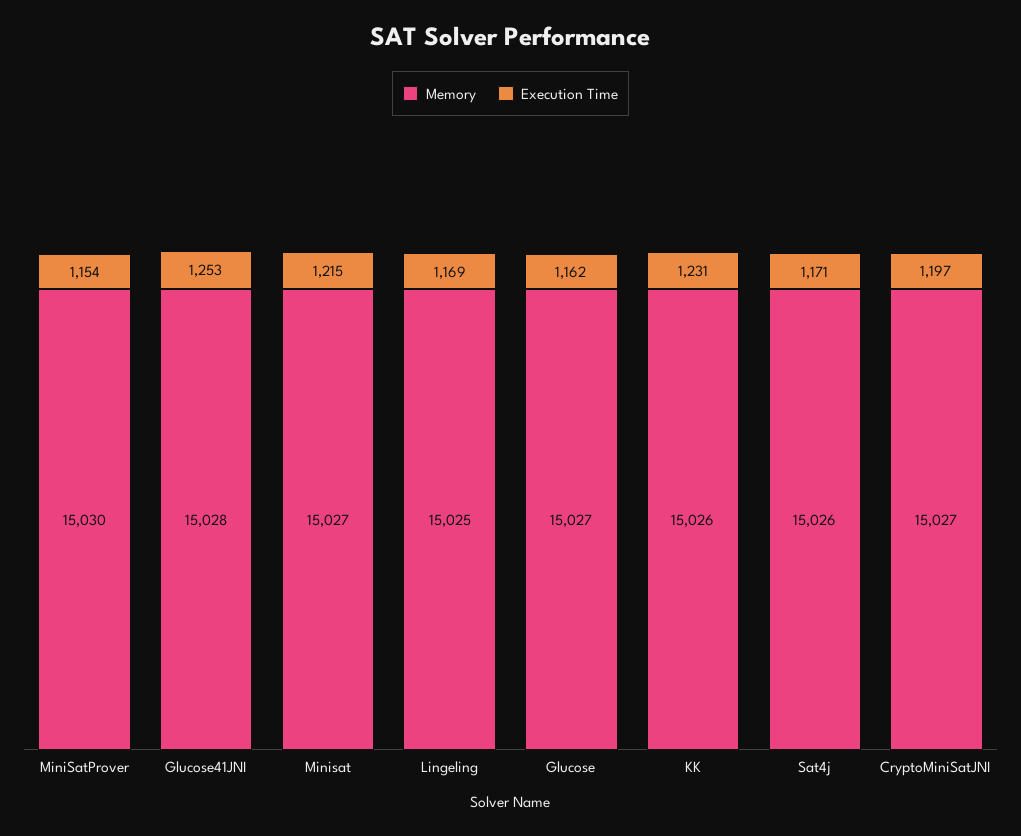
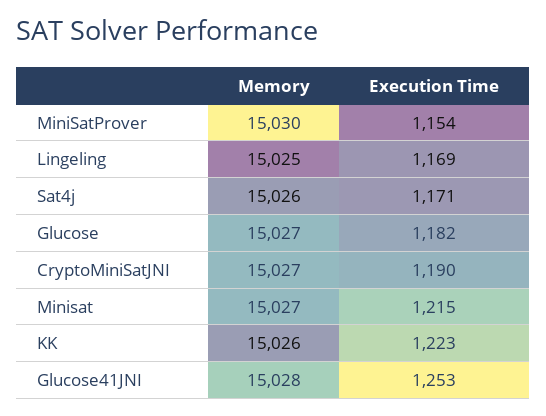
Execution Time, Glucose: 1162 -> 1182
Execution Time, KK: 1231 -> 1223
Execution Time, CryptoMiniSatJNI: 1197 -> 1190

